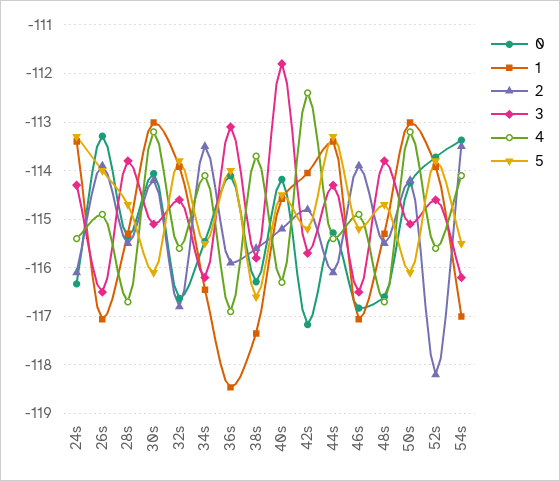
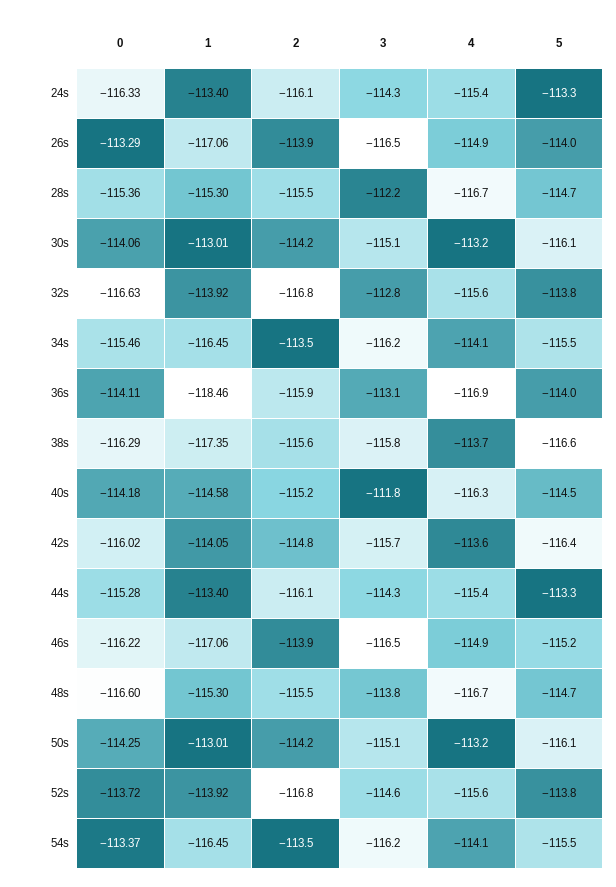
3, 28s: -113.8 -> -112.2
3, 32s: -114.6 -> -112.8
0, 42s: -117.2 -> -116.02
4, 42s: -112.4 -> -113.6
5, 42s: -115.2 -> -116.4
0, 46s: -116.8 -> -116.22
2, 52s: -118.2 -> -116.8
1, 54s: -117 -> -116.45

